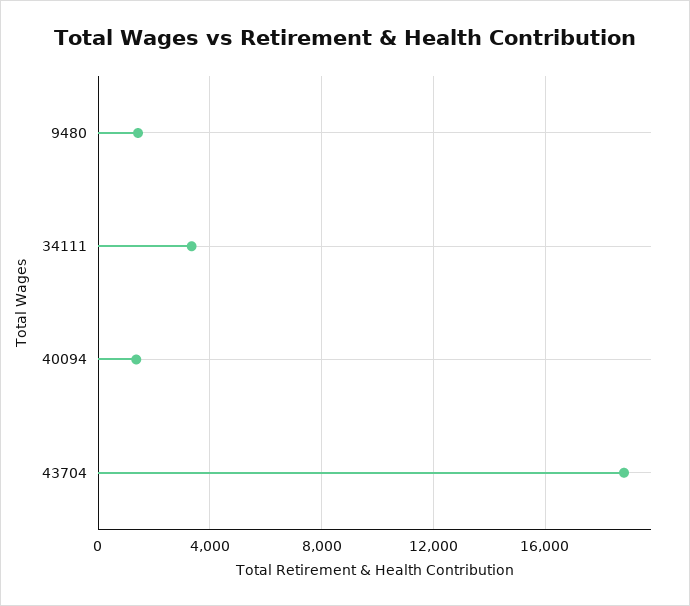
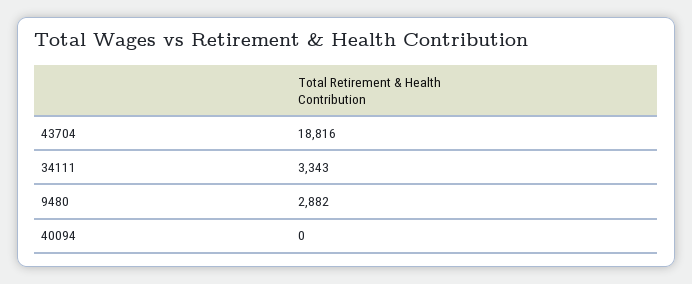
9480: 1500 -> 2882
40094: 1500 -> 0

